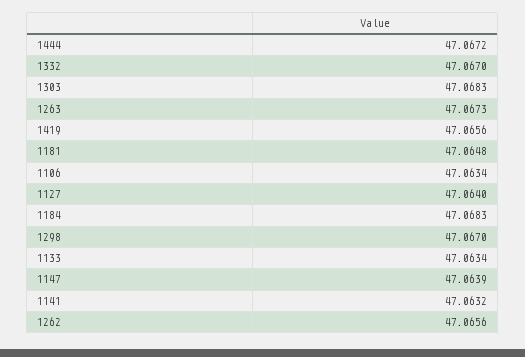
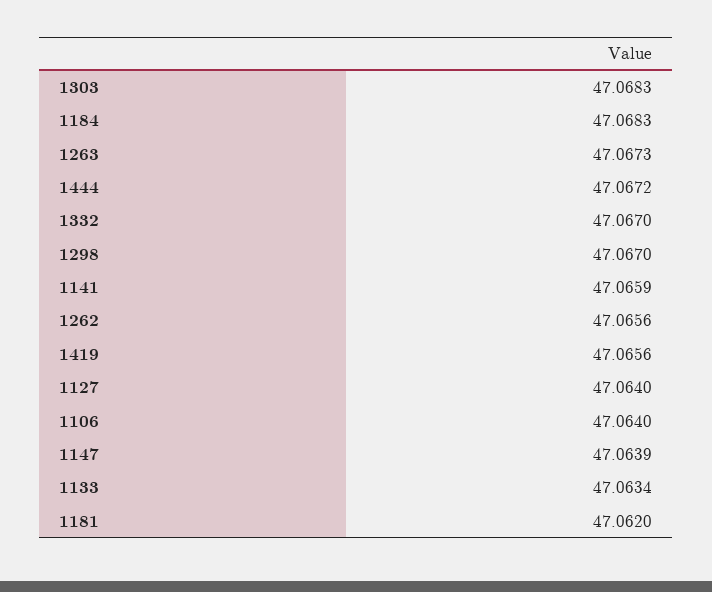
1181: 47.0648 -> 47.062
1106: 47.0634 -> 47.064
1141: 47.0632 -> 47.0659

